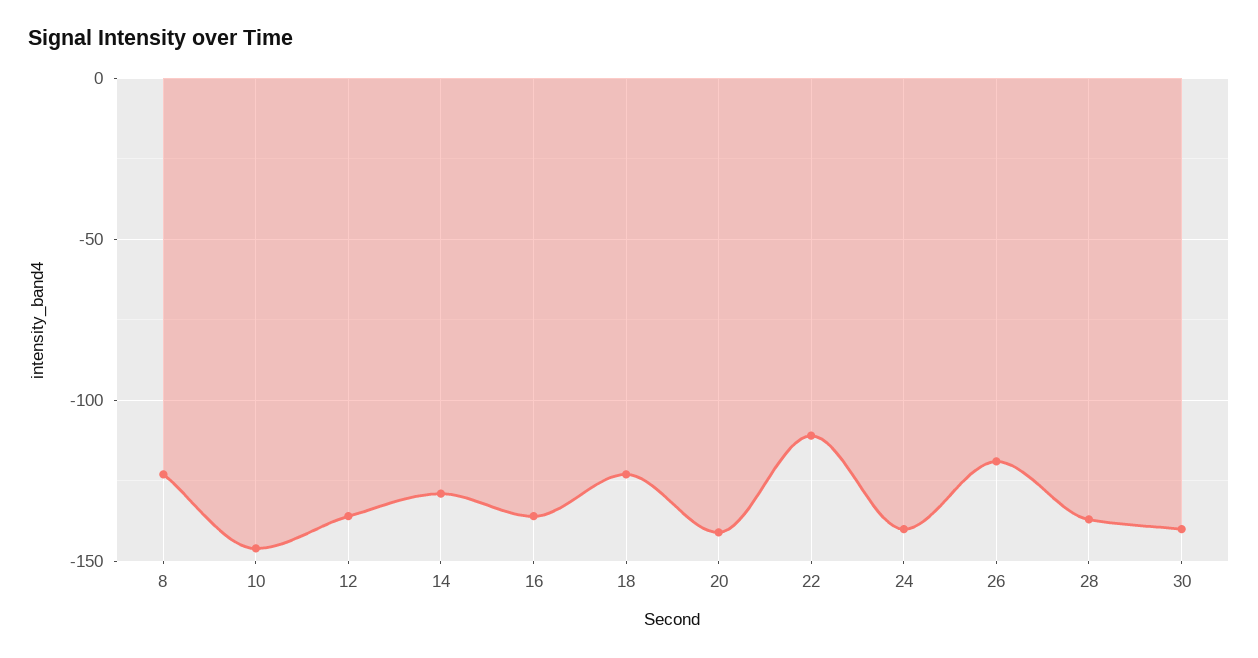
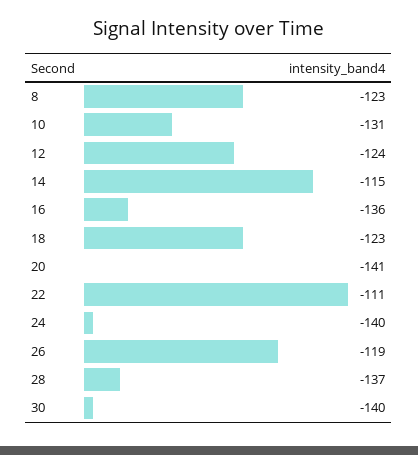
10: -145 -> -131
12: -135 -> -124
14: -130 -> -115

